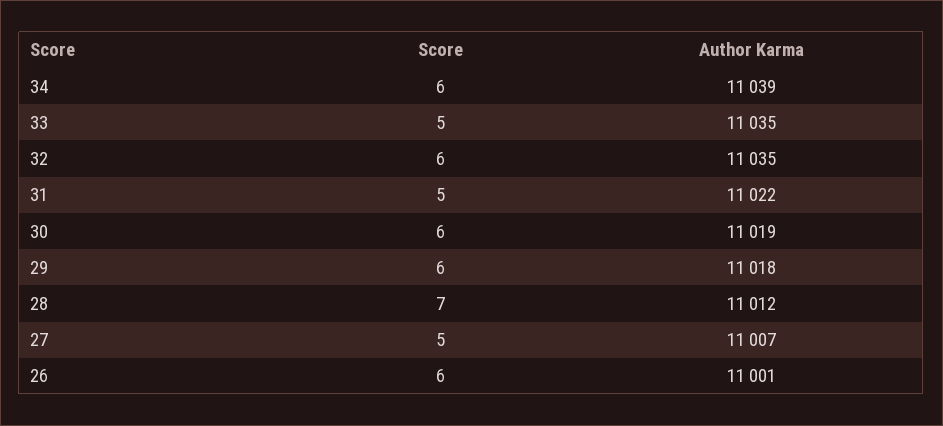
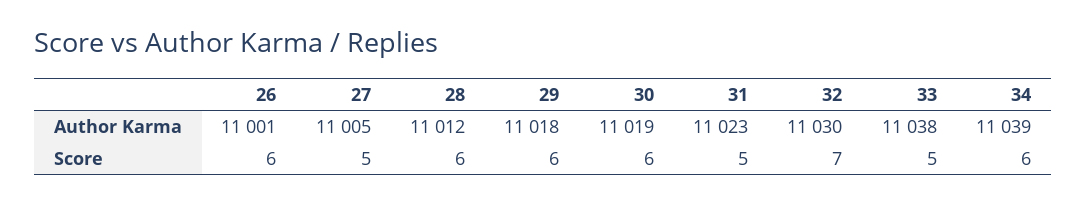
Author Karma, 33: 11035 -> 11038
Score, 32: 6 -> 7
Author Karma, 32: 11035 -> 11030
Author Karma, 31: 11022 -> 11023
Score, 28: 7 -> 6
Author Karma, 27: 11007 -> 11005

